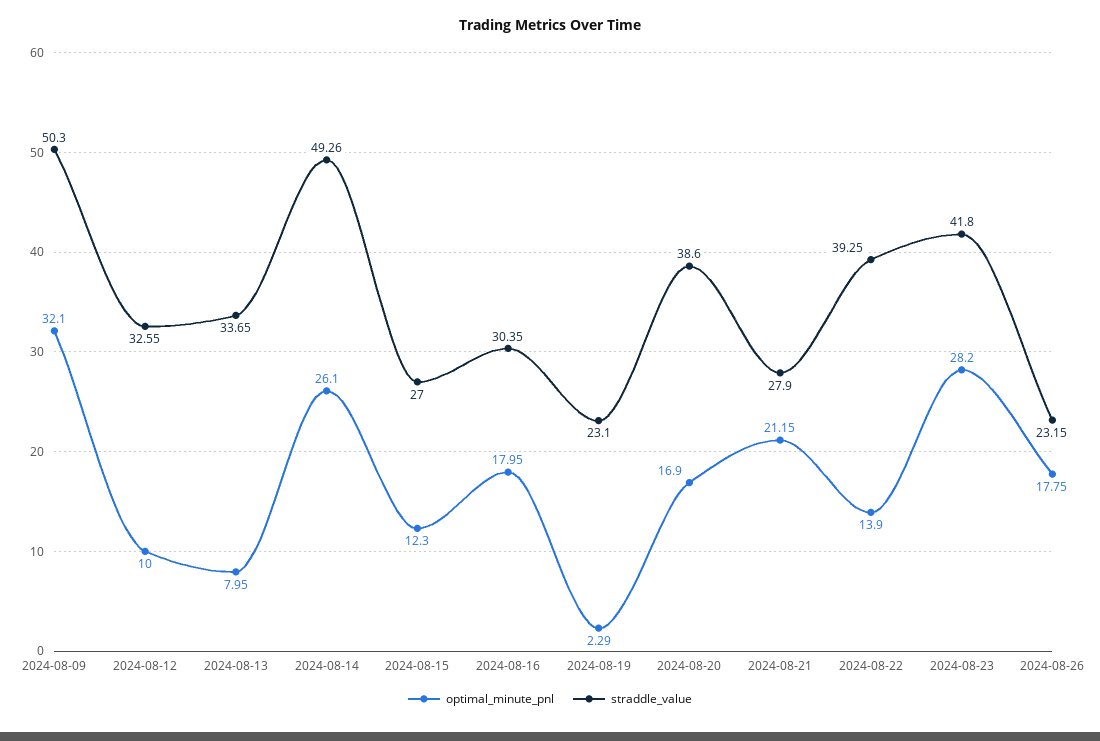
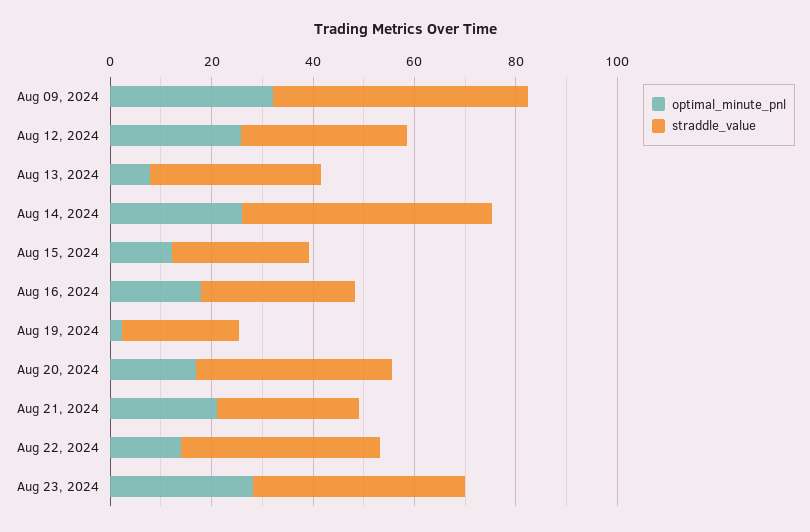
optimal_minute_pnl, 2024-08-12: 10 -> 25
optimal_minute_pnl, 2024-08-26: 17.75 -> none
straddle_value, 2024-08-26: 23.15 -> none

